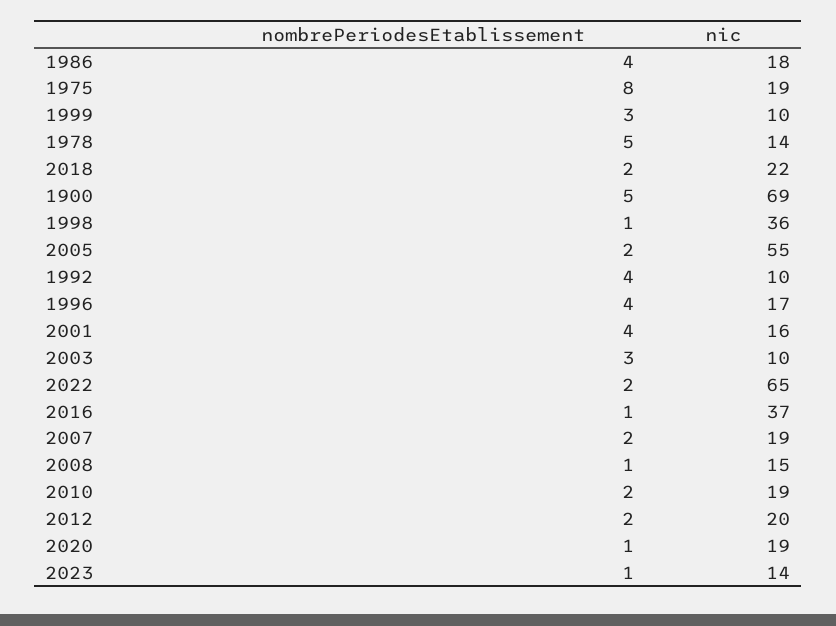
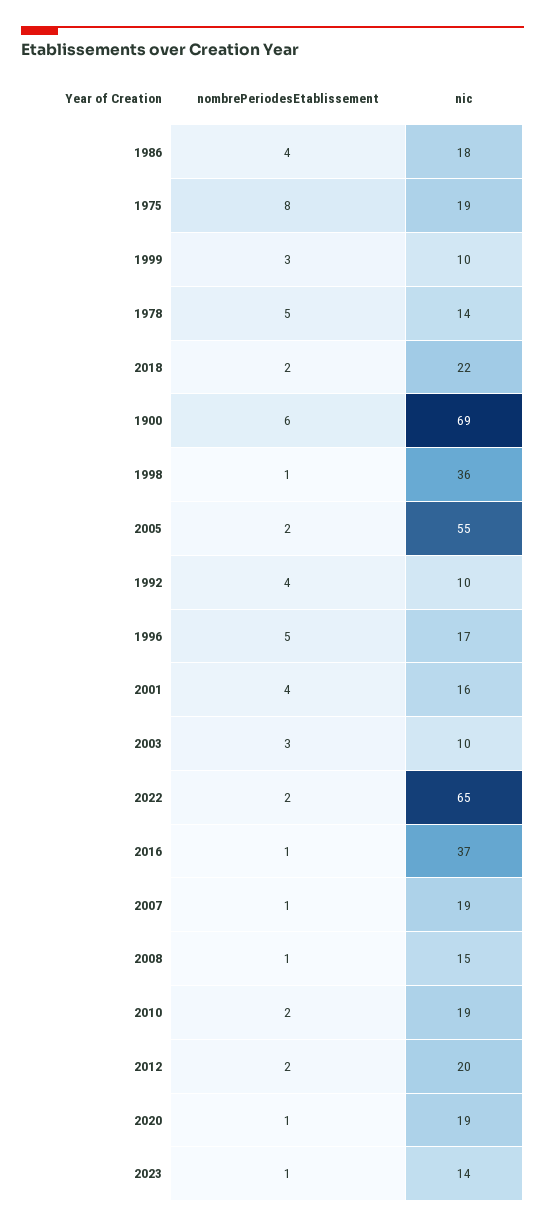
nombrePeriodesEtablissement, 1900: 5 -> 6
nombrePeriodesEtablissement, 1996: 4 -> 5
nombrePeriodesEtablissement, 2007: 2 -> 1

